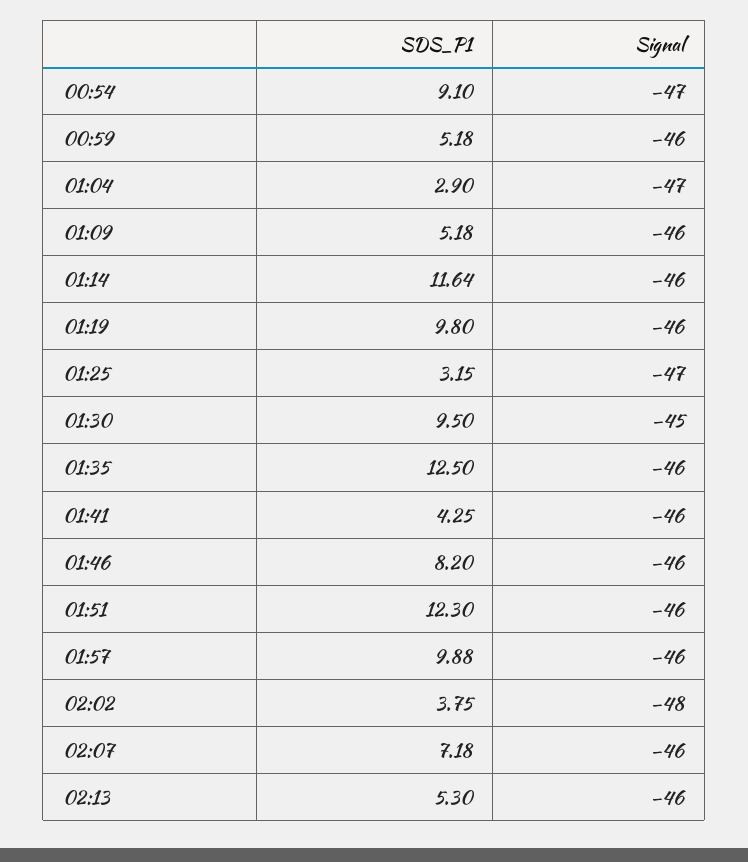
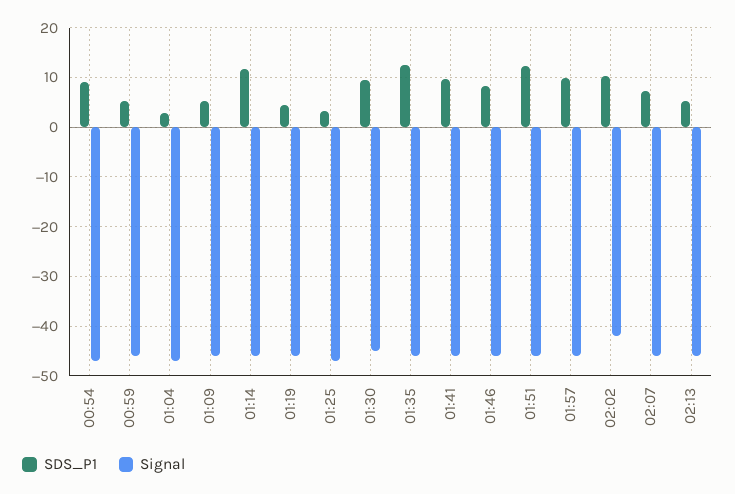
SDS_P1, 01:19: 9.8 -> 4
SDS_P1, 01:41: 4.25 -> 10
SDS_P1, 02:02: 3.75 -> 10
Signal, 02:02: -48 -> -42

